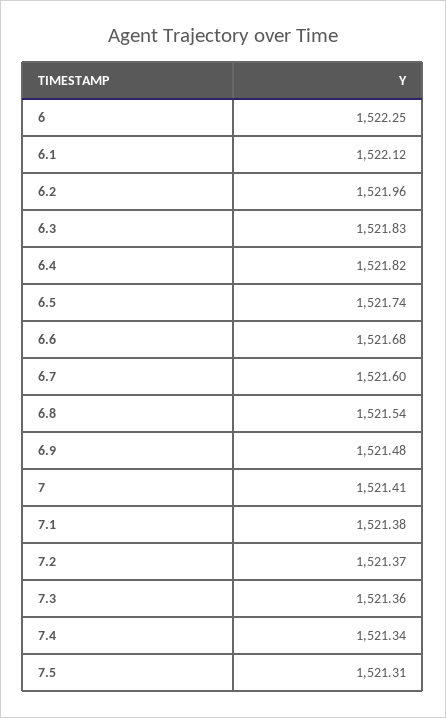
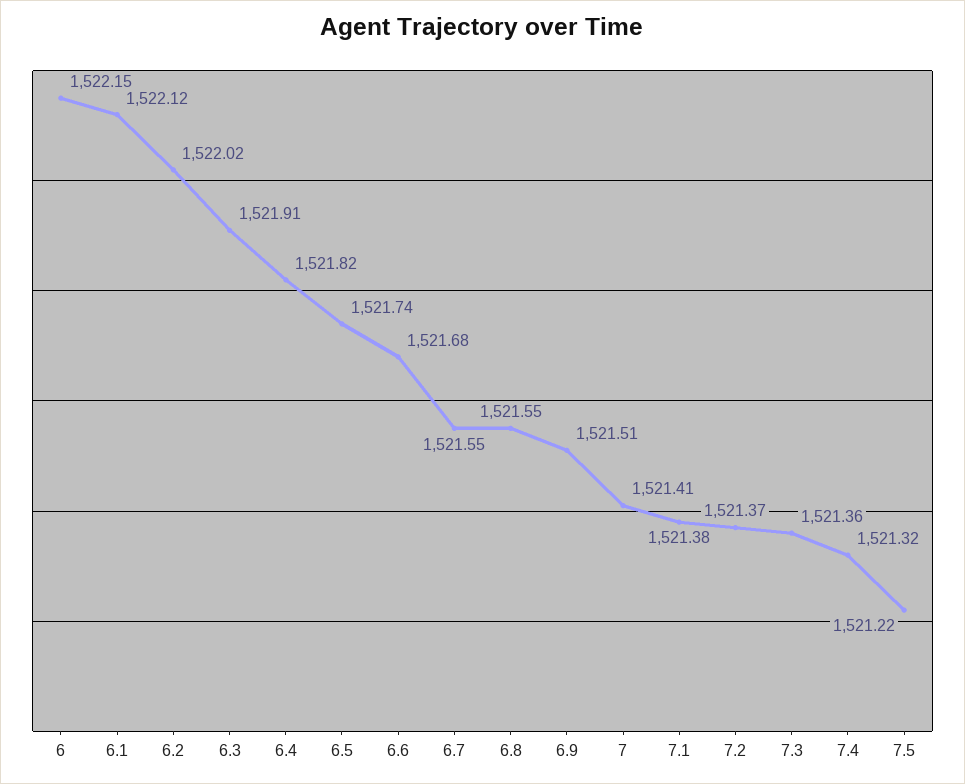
6: 1522.25 -> 1522.15
6.2: 1521.96 -> 1522.02
6.3: 1521.83 -> 1521.91
6.7: 1521.6 -> 1521.55
6.8: 1521.54 -> 1521.55
6.9: 1521.48 -> 1521.51
7.4: 1521.34 -> 1521.32
7.5: 1521.31 -> 1521.22

